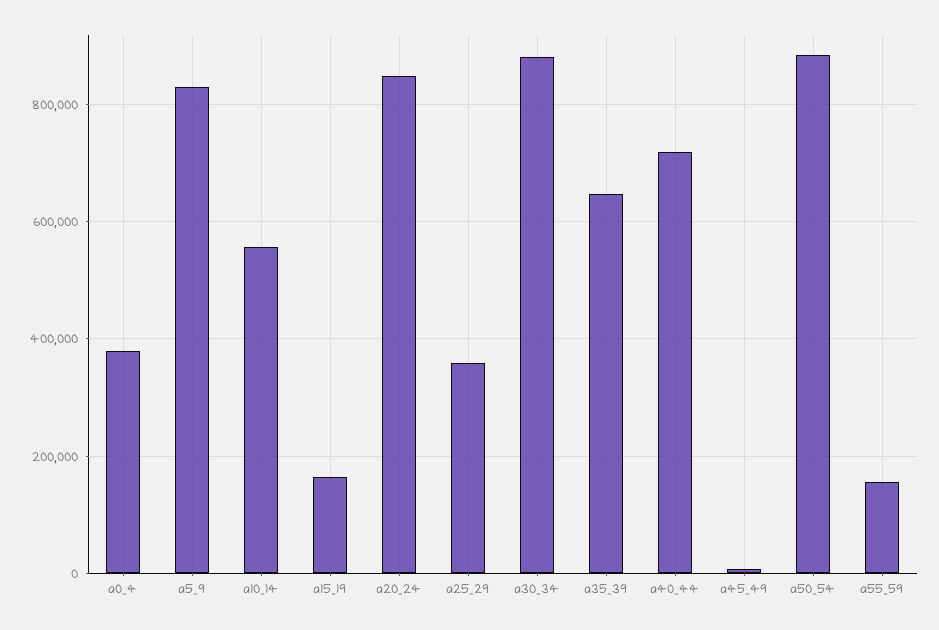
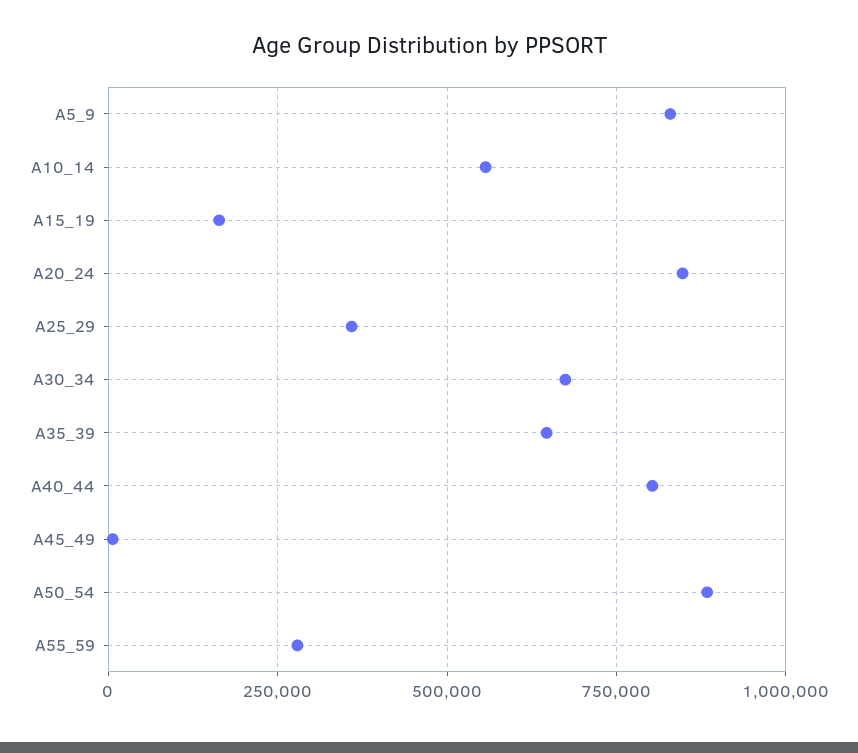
a0_4: 380000 -> none
a30_34: 880000 -> 675000
a40_44: 720000 -> 800000
a55_59: 160000 -> 275000

